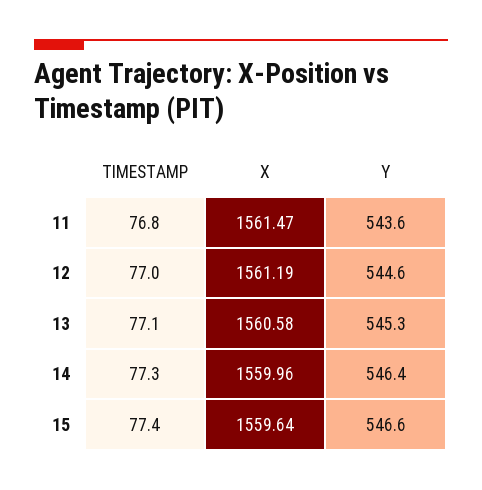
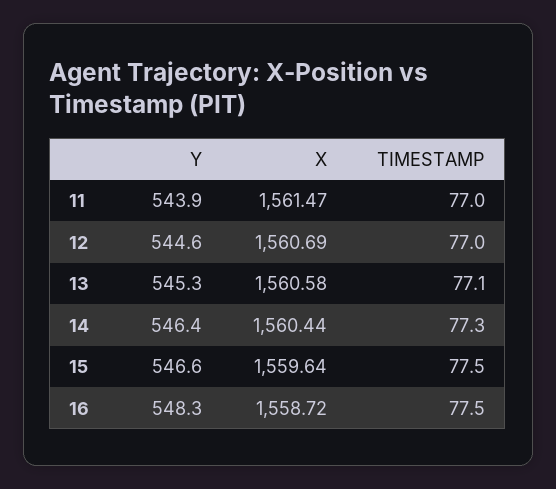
TIMESTAMP, 11: 76.8 -> 77
Y, 11: 543.6 -> 543.9
X, 12: 1561.19 -> 1560.69
X, 14: 1559.96 -> 1560.44
TIMESTAMP, 15: 77.4 -> 77.5
Y, 16: none -> 548.3
X, 16: none -> 1558.72
TIMESTAMP, 16: none -> 77.5

